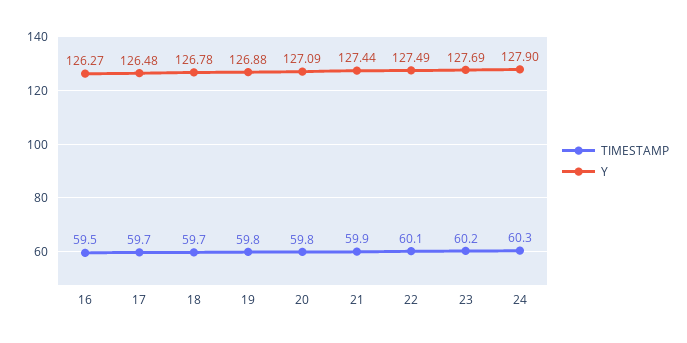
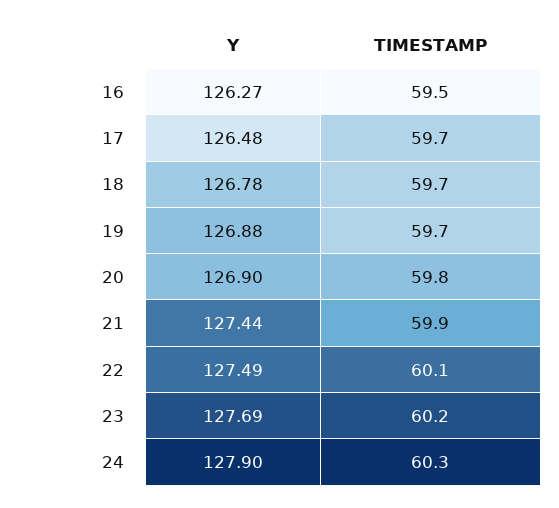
TIMESTAMP, 19: 59.8 -> 59.7
Y, 20: 127.09 -> 126.9

